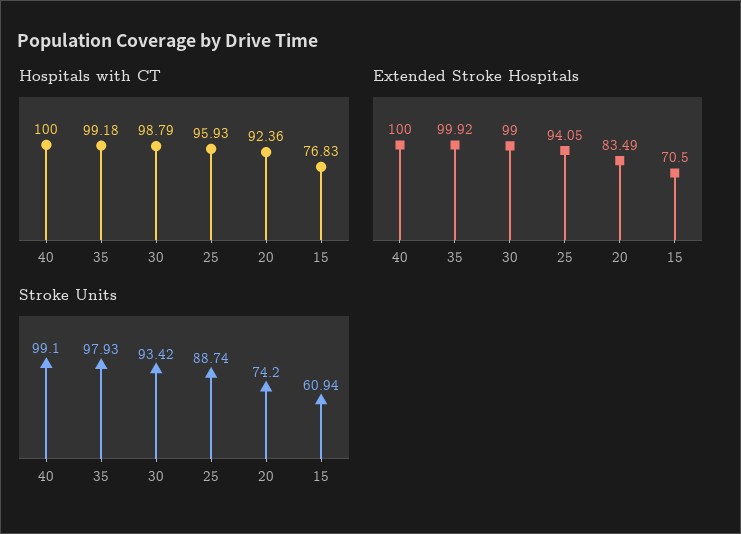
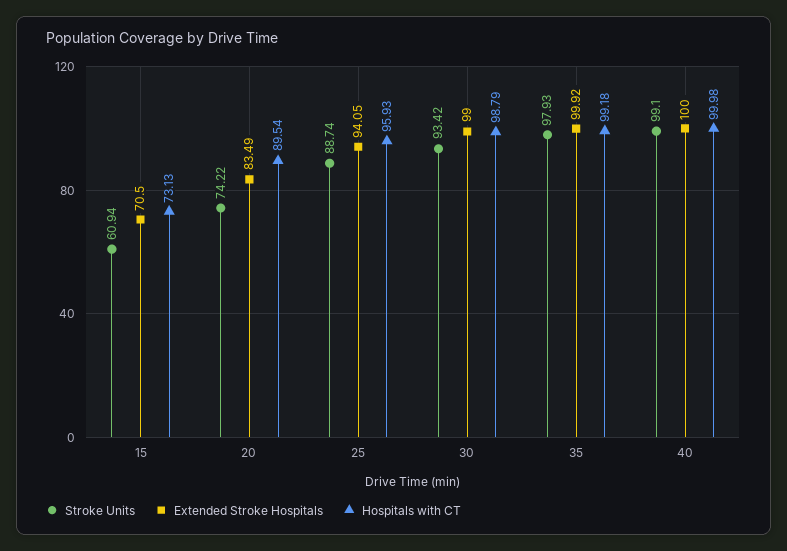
Hospitals with CT, 40: 100 -> 99.98
Hospitals with CT, 20: 92.36 -> 89.54
Hospitals with CT, 15: 76.83 -> 73.13
Stroke Units, 20: 74.2 -> 74.22

